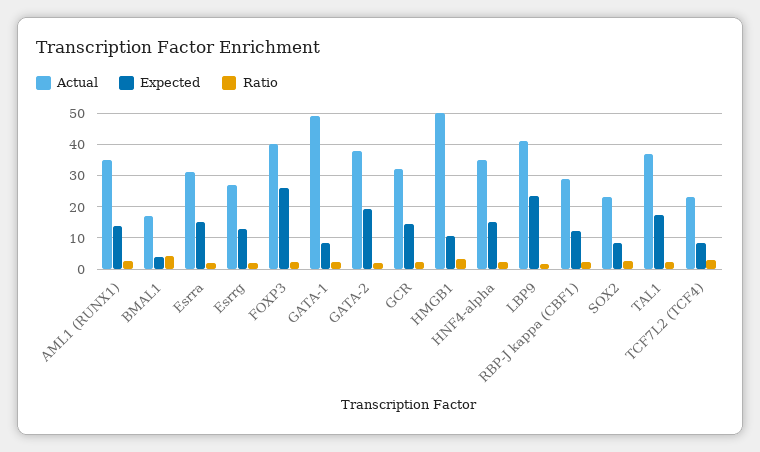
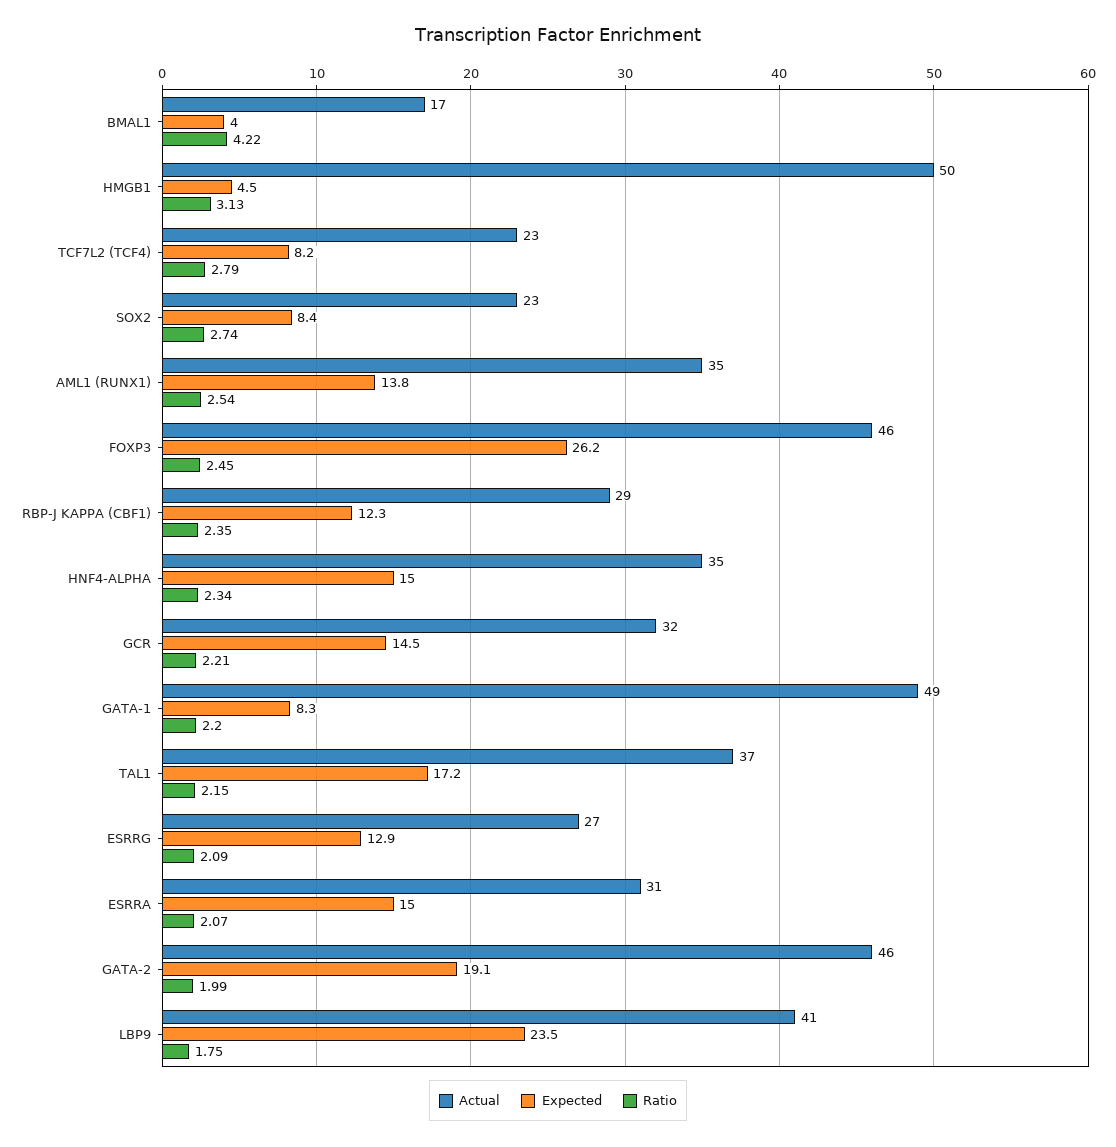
Actual, FOXP3: 40 -> 46
Actual, GATA-2: 38 -> 46
Expected, HMGB1: 10 -> 4.5

